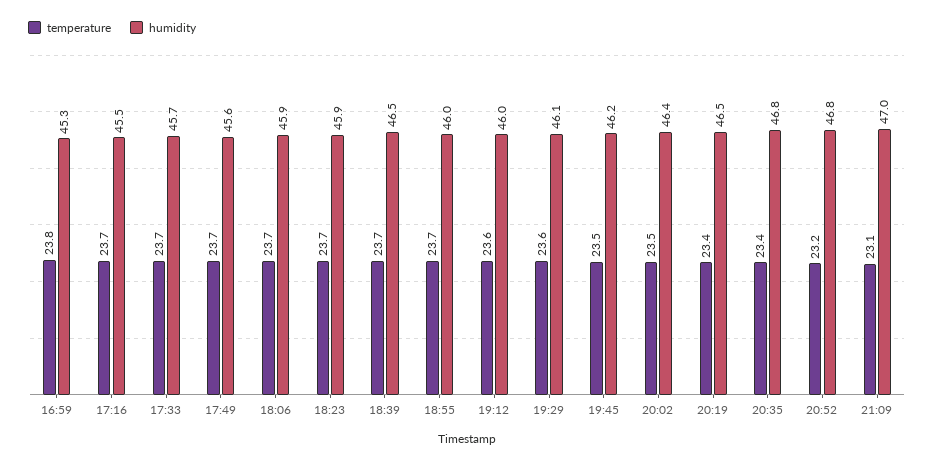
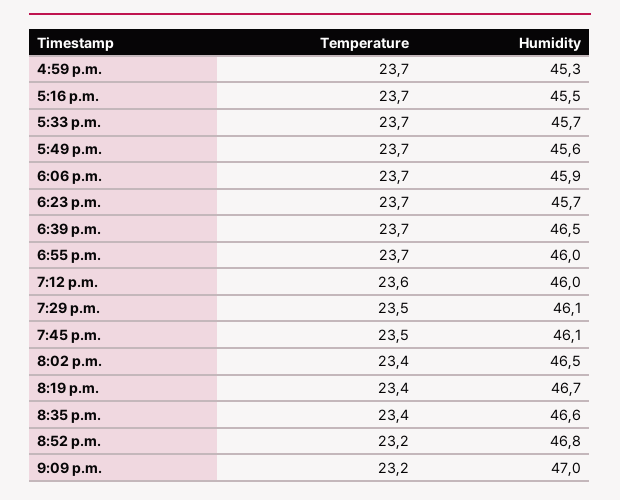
temperature, 16:59: 23.8 -> 23.7
humidity, 18:23: 45.9 -> 45.7
temperature, 19:29: 23.6 -> 23.5
humidity, 19:45: 46.2 -> 46.1
temperature, 20:02: 23.5 -> 23.4
humidity, 20:02: 46.4 -> 46.5
humidity, 20:19: 46.5 -> 46.7
humidity, 20:35: 46.8 -> 46.6
temperature, 21:09: 23.1 -> 23.2

